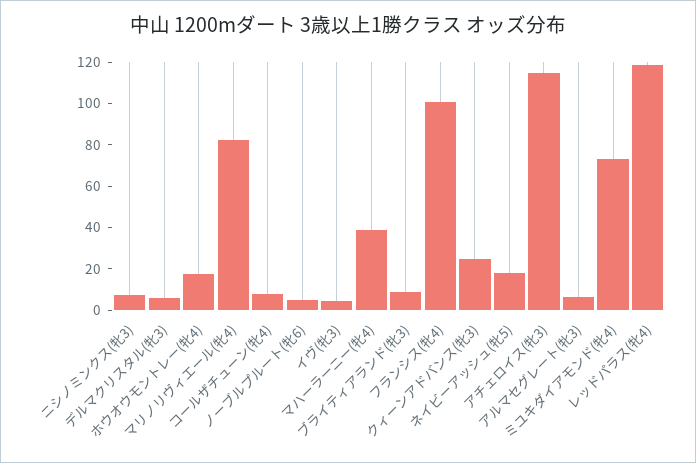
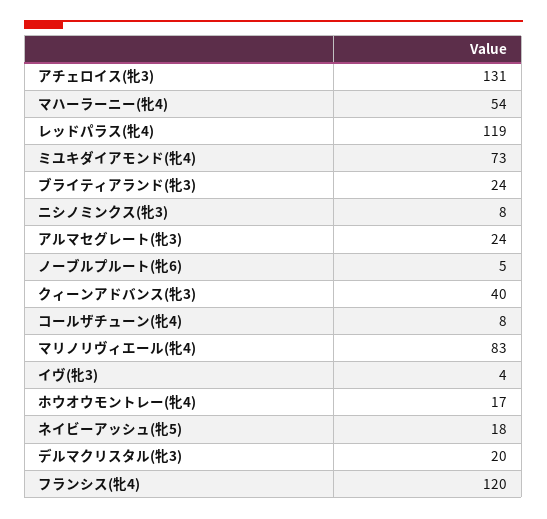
デルマクリスタル(牝3): 5 -> 20
マハーラーニー(牝4): 40 -> 54
ブライティアランド(牝3): 10 -> 24
フランシス(牝4): 100 -> 120
クィーンアドバンス(牝3): 25 -> 40
アチェロイス(牝3): 115 -> 131
アルマセグレート(牝3): 5 -> 24

